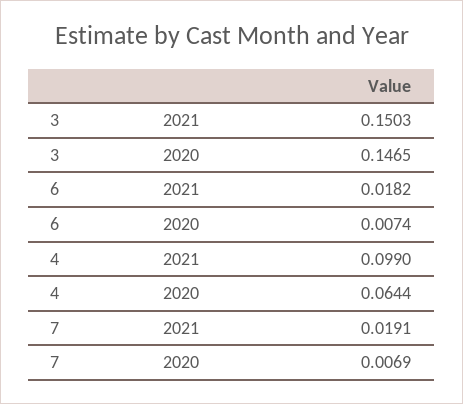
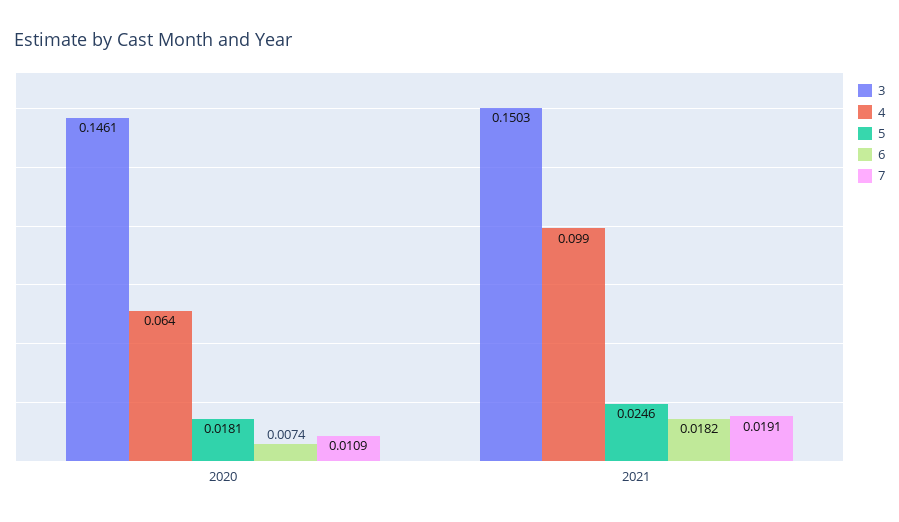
3, 2020: 0.1465 -> 0.1461
7, 2020: 0.0069 -> 0.0109
5, 2020: none -> 0.0181
5, 2021: none -> 0.0246

